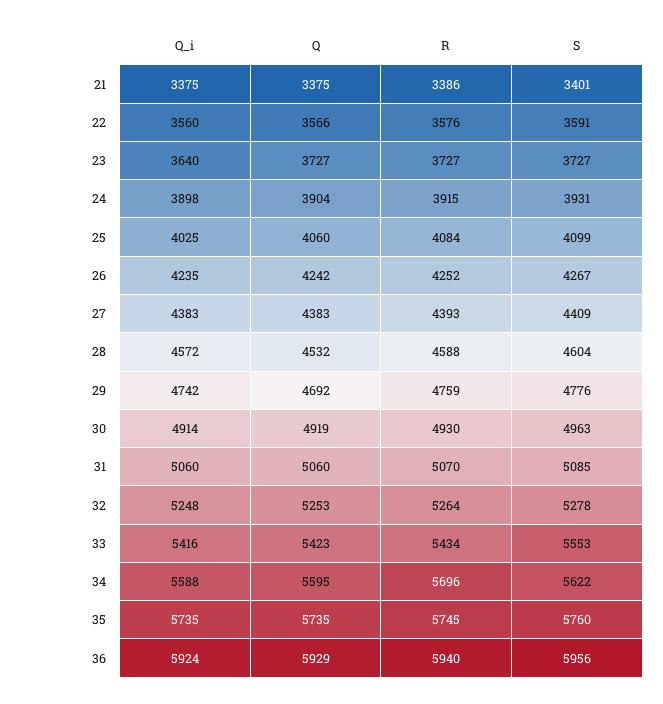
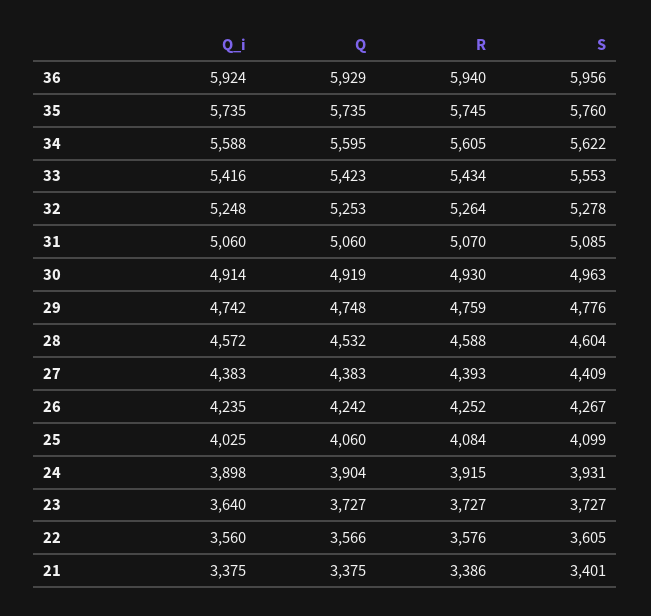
S, 22: 3591 -> 3605
Q, 29: 4692 -> 4748
R, 34: 5696 -> 5605

